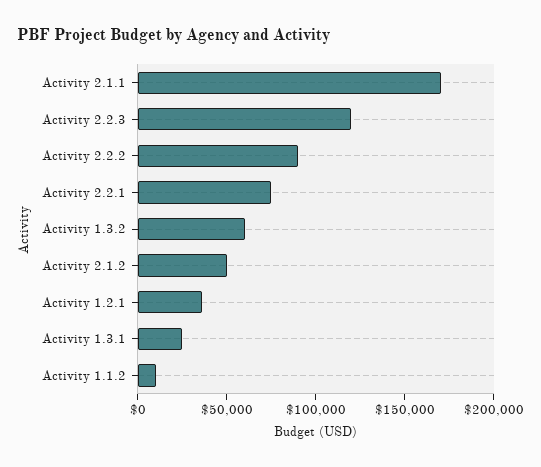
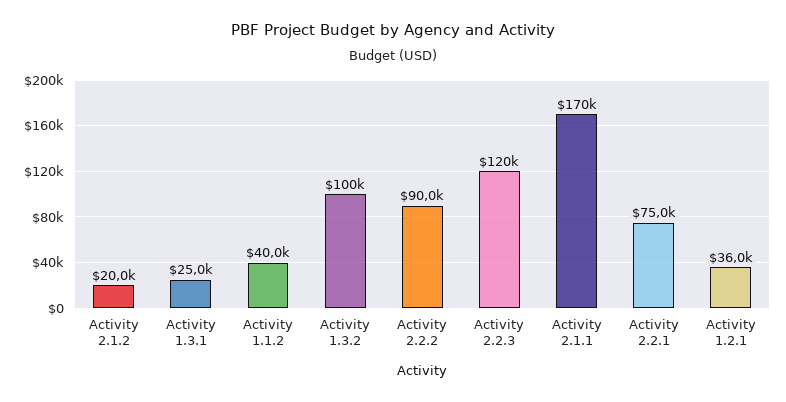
Activity 1.3.2: 60000 -> 100000
Activity 2.1.2: 50000 -> 20000
Activity 1.1.2: 10000 -> 40000

